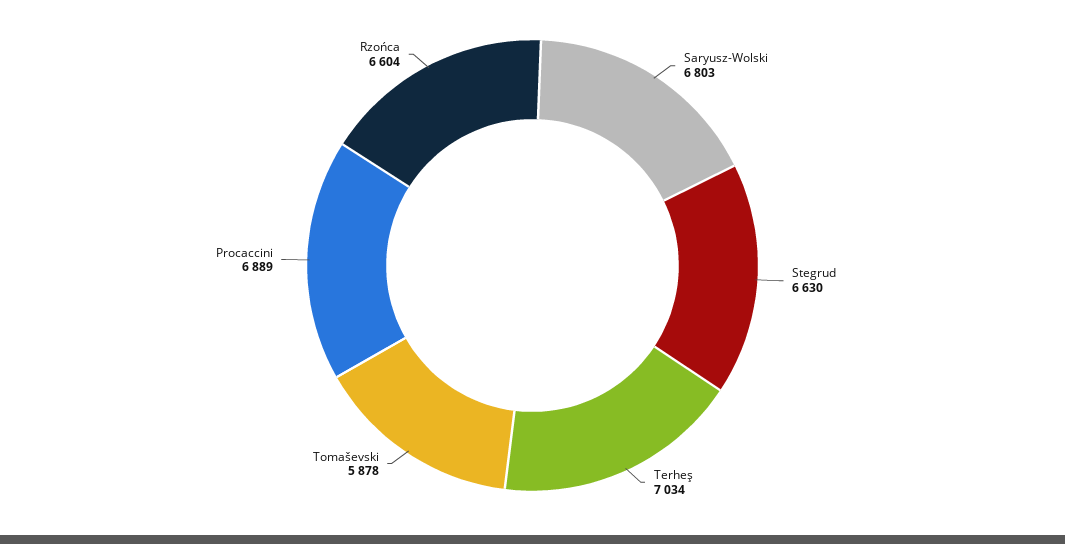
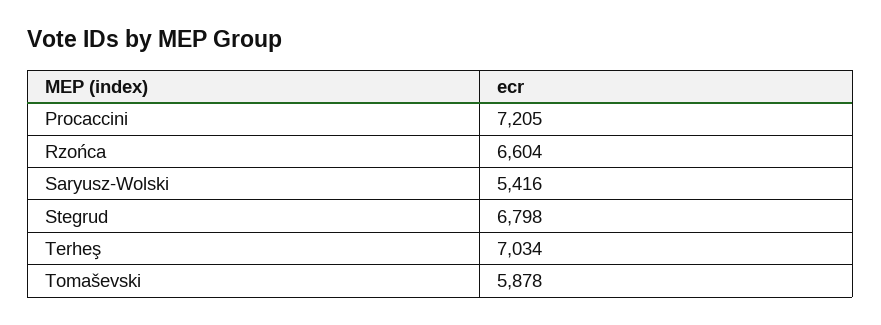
Saryusz-Wolski: 6803 -> 5416
Stegrud: 6630 -> 6798
Procaccini: 6889 -> 7205

